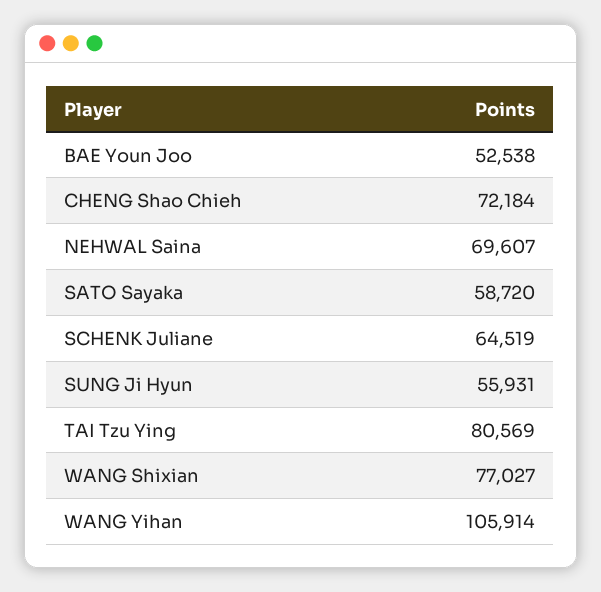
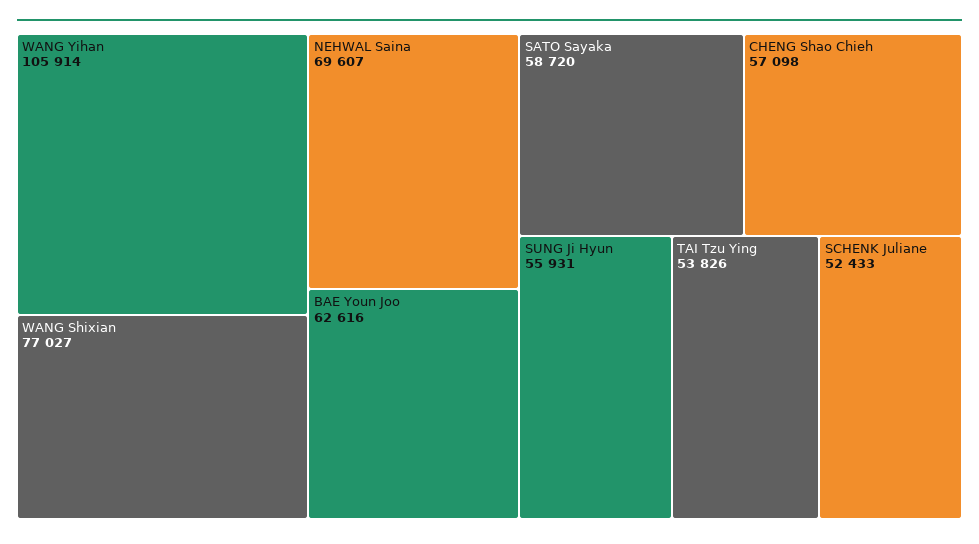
BAE Youn Joo: 52538 -> 62616
CHENG Shao Chieh: 72184 -> 57098
SCHENK Juliane: 64519 -> 52433
TAI Tzu Ying: 80569 -> 53826

